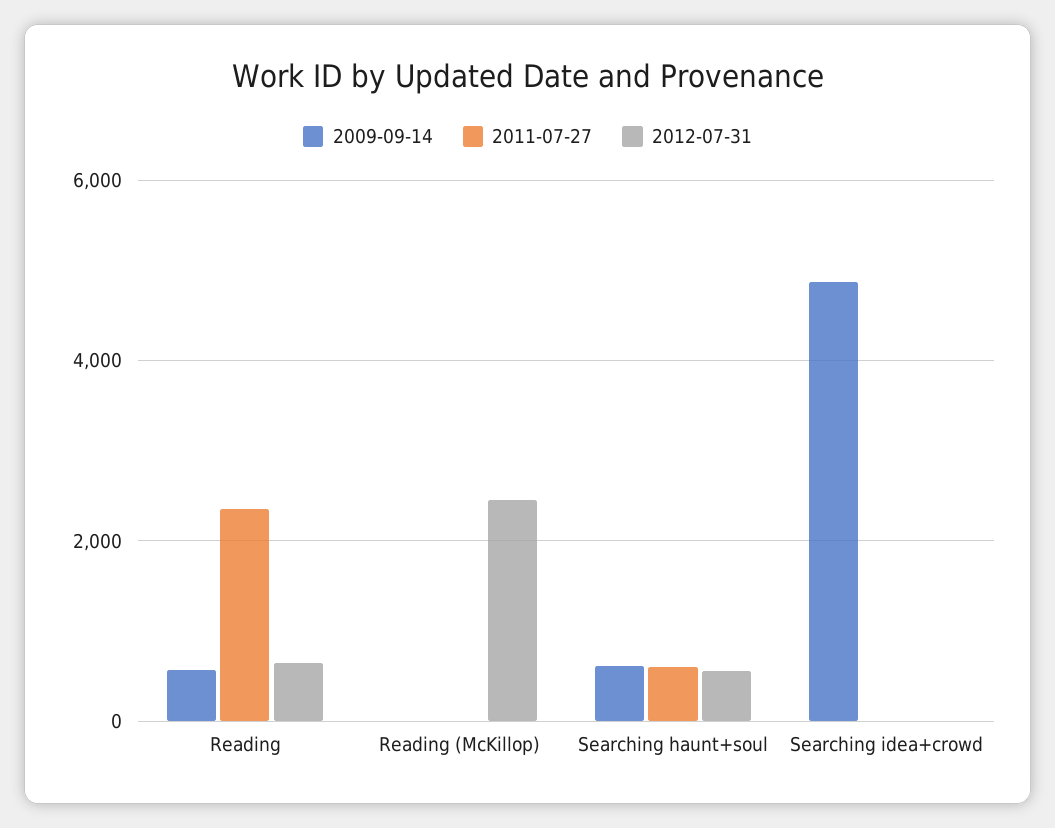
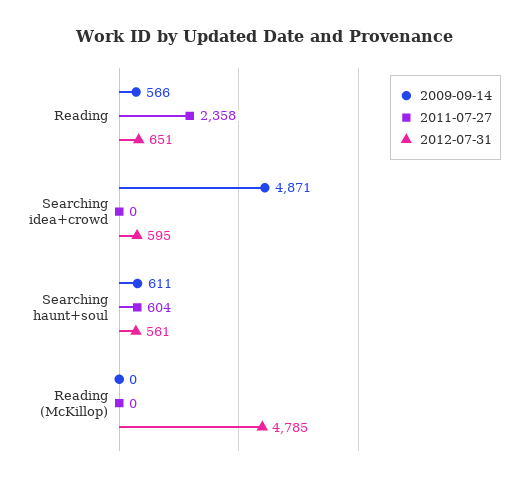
2012-07-31, Reading (McKillop): 2400 -> 4785
2012-07-31, Searching idea+crowd: 0 -> 595

